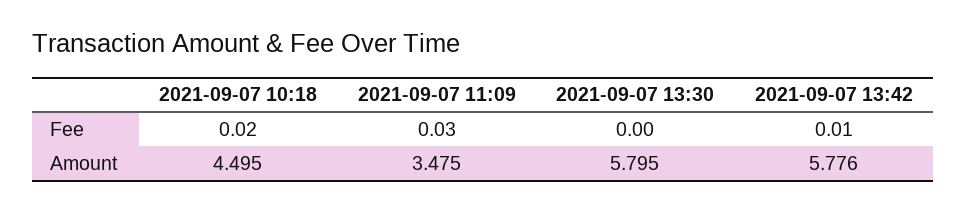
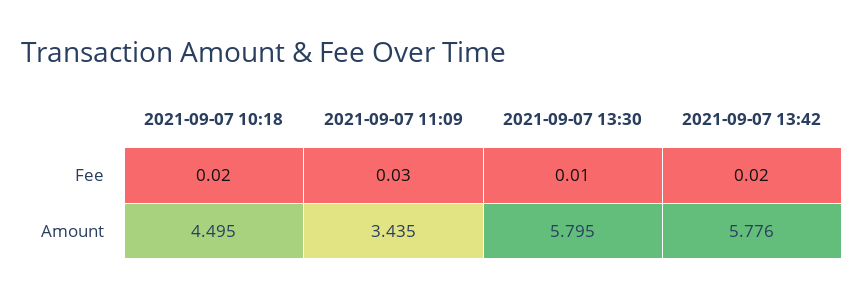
2021-09-07 13:30, Fee: 0 -> 0.01
2021-09-07 13:42, Fee: 0.01 -> 0.02
2021-09-07 11:09, Amount: 3.475 -> 3.435

